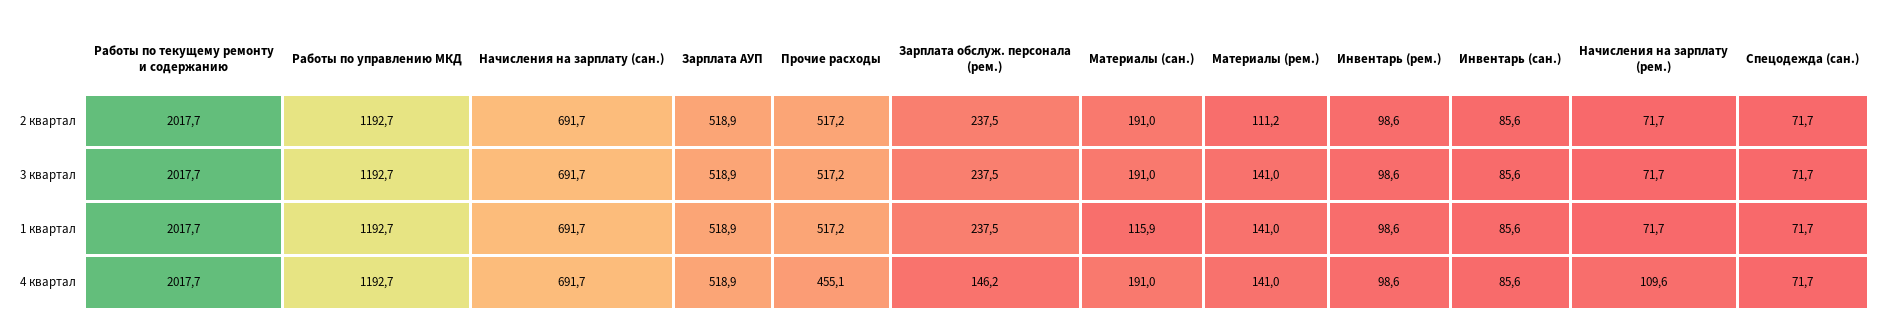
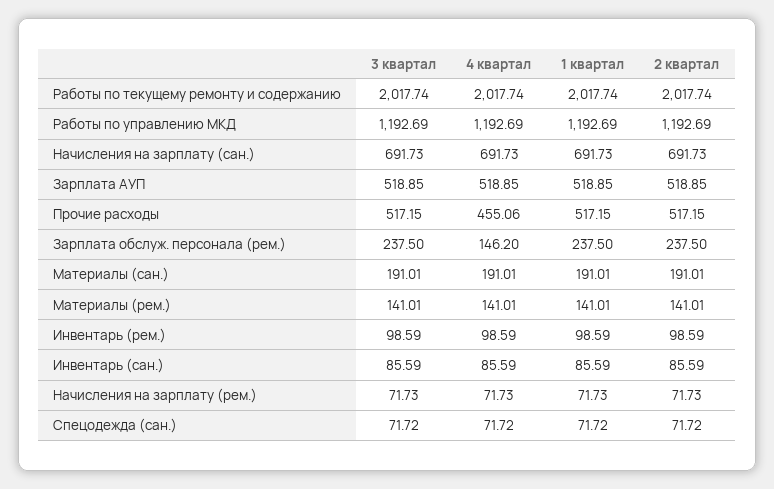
Материалы (рем.), 2 квартал: 111.2 -> 141.01
Материалы (сан.), 1 квартал: 115.9 -> 191.01
Начисления на зарплату (рем.), 4 квартал: 109.6 -> 71.73

